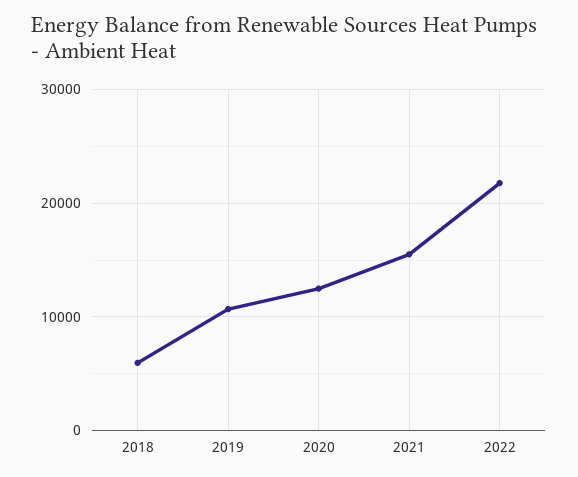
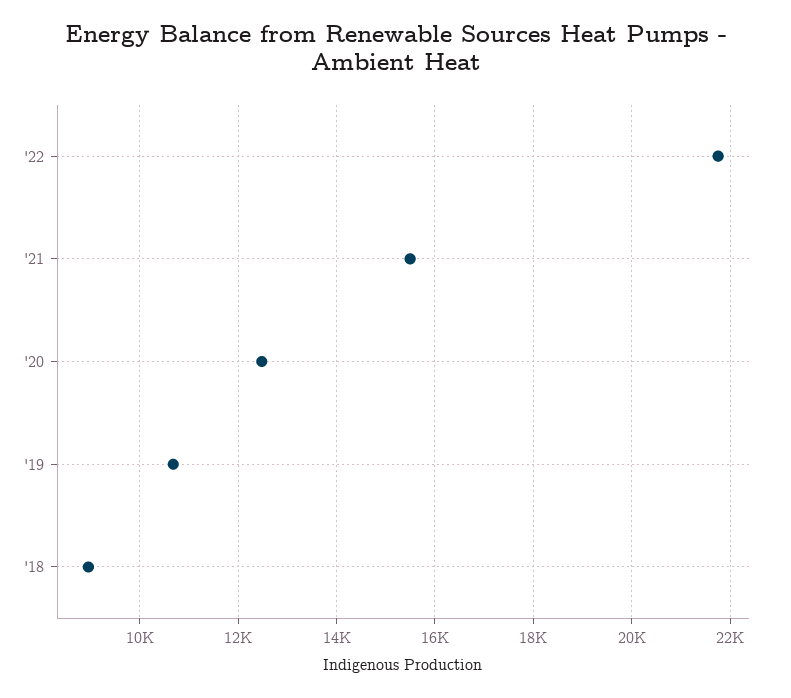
2018: 6000 -> 9000

